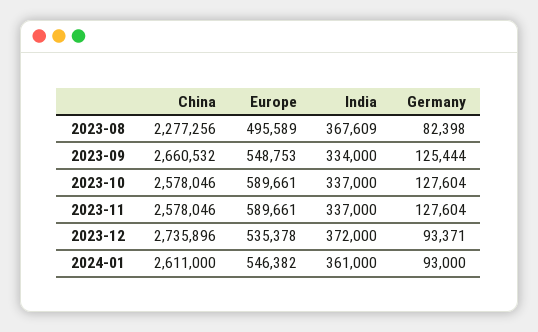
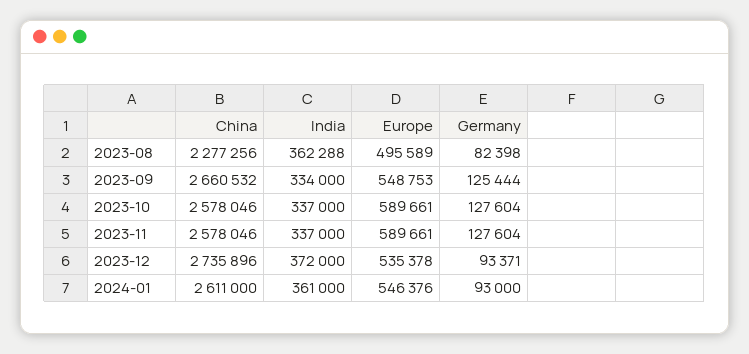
India, 2023-08: 367609 -> 362288
Europe, 2024-01: 546382 -> 546376

